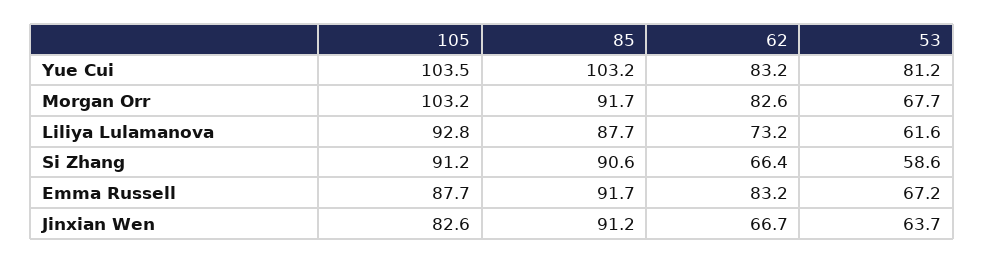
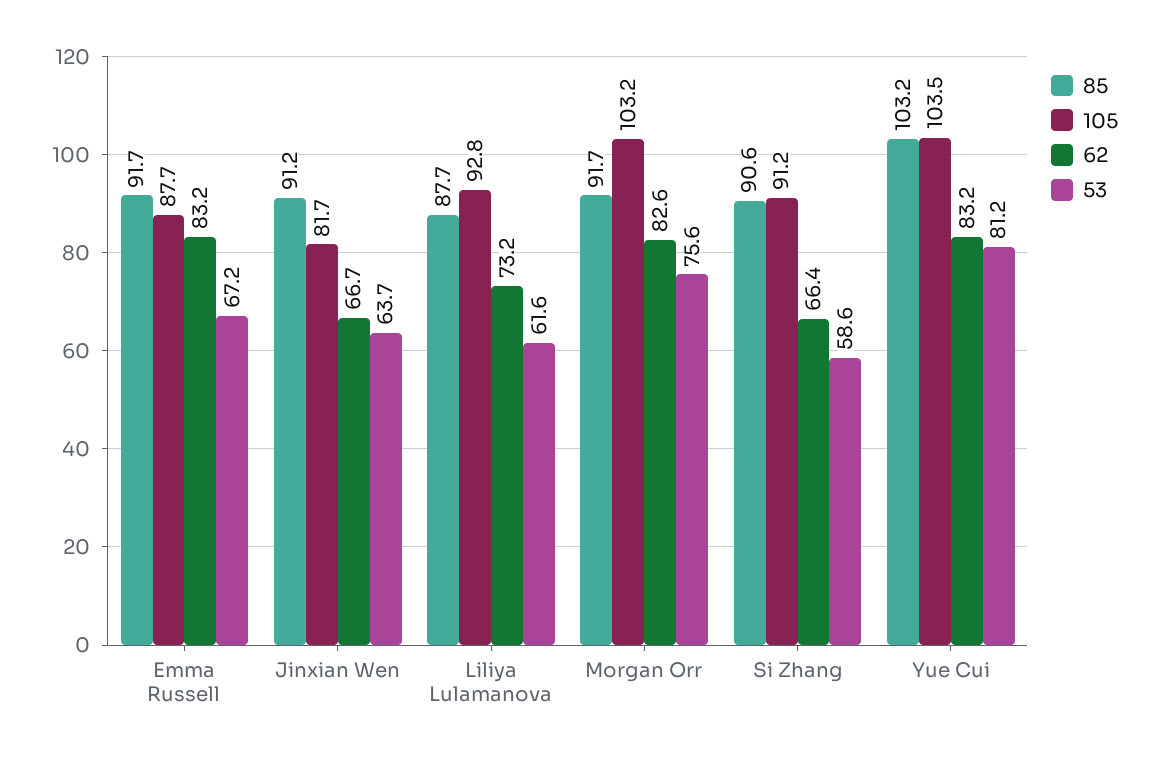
53, Morgan Orr: 67.7 -> 75.6
105, Jinxian Wen: 82.6 -> 81.7

